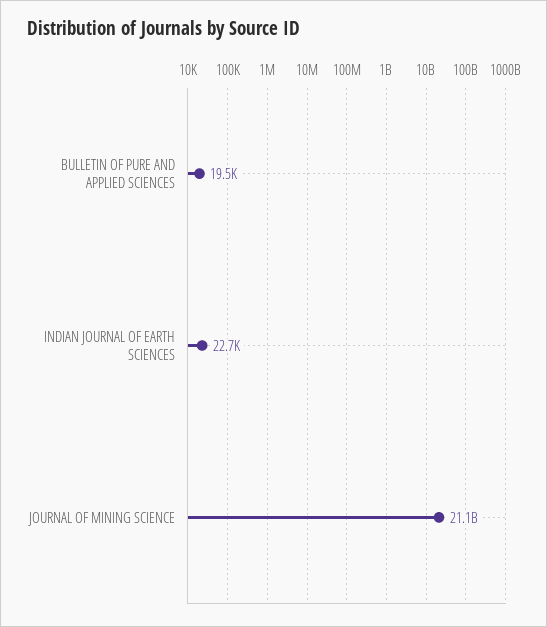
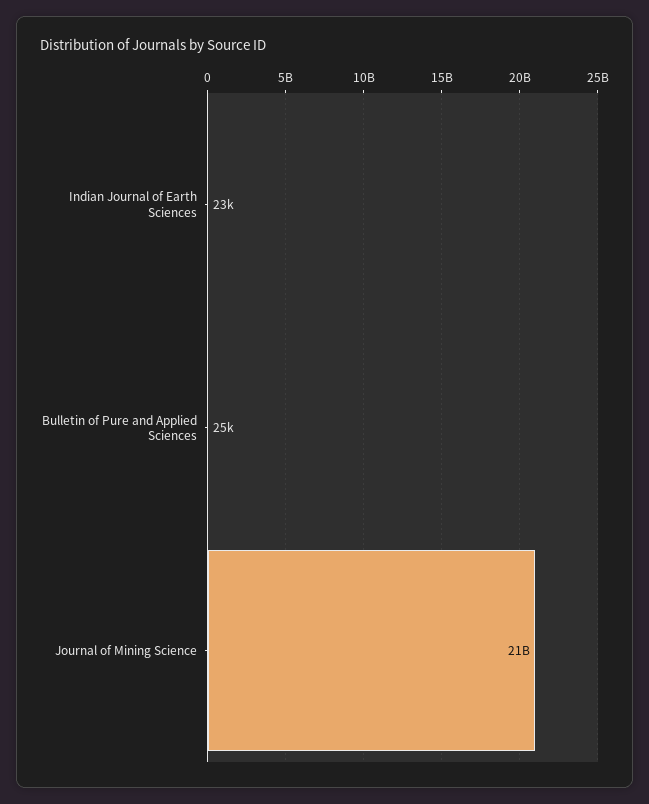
BULLETIN OF PURE AND APPLIED SCIENCES: 19500 -> 25000

